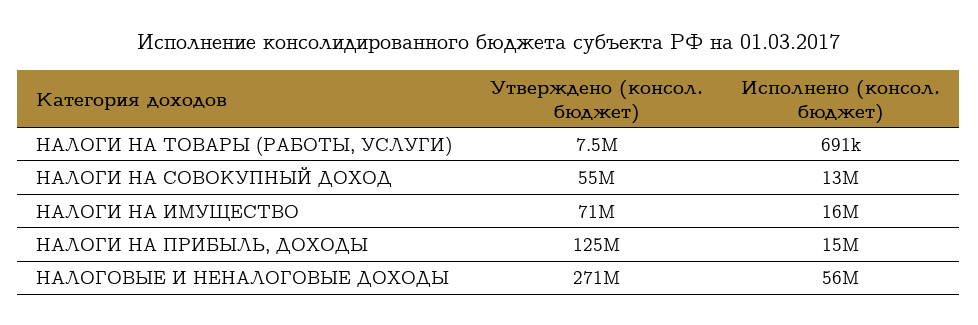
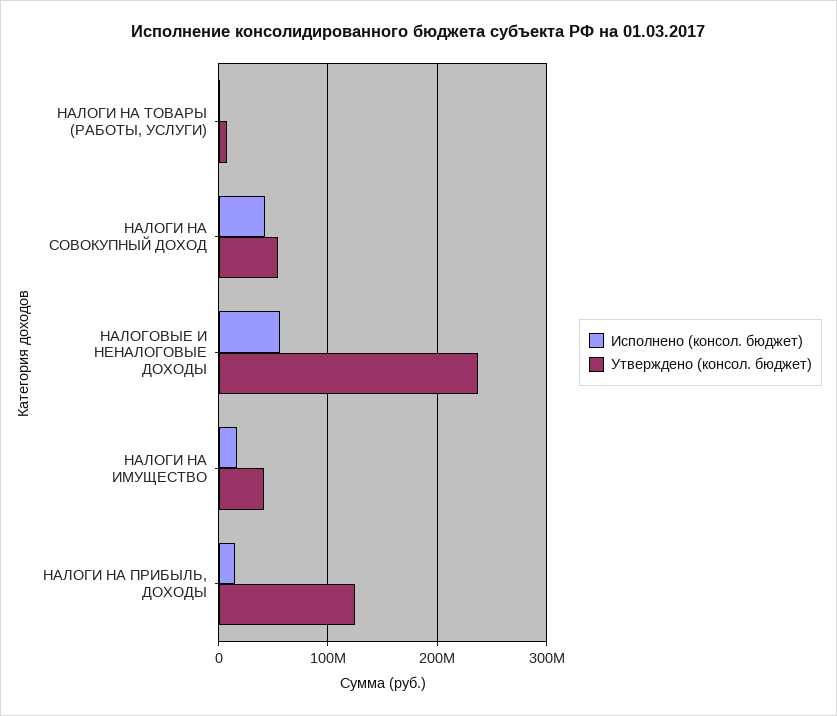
Исполнено (консол. бюджет), НАЛОГИ НА СОВОКУПНЫЙ ДОХОД: 13000000 -> 40000000
Утверждено (консол. бюджет), НАЛОГИ НА ИМУЩЕСТВО: 71000000 -> 40000000
Утверждено (консол. бюджет), НАЛОГОВЫЕ И НЕНАЛОГОВЫЕ ДОХОДЫ: 271000000 -> 240000000

